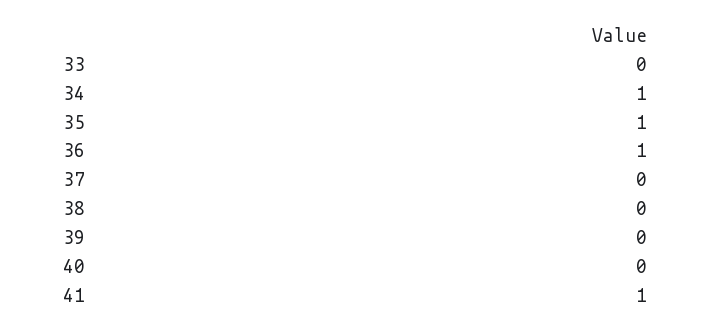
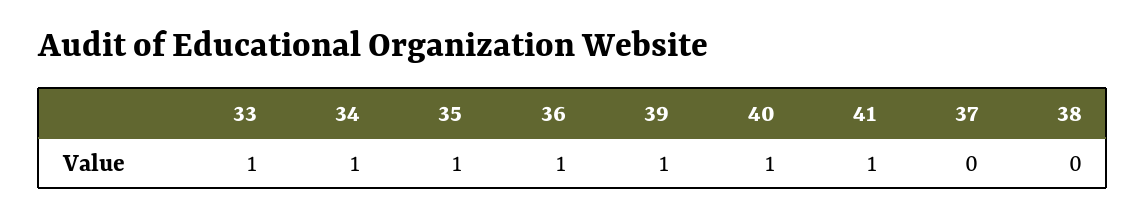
33: 0 -> 1
39: 0 -> 1
40: 0 -> 1

